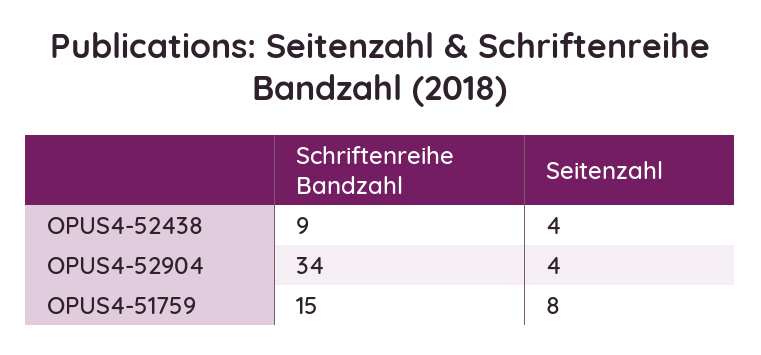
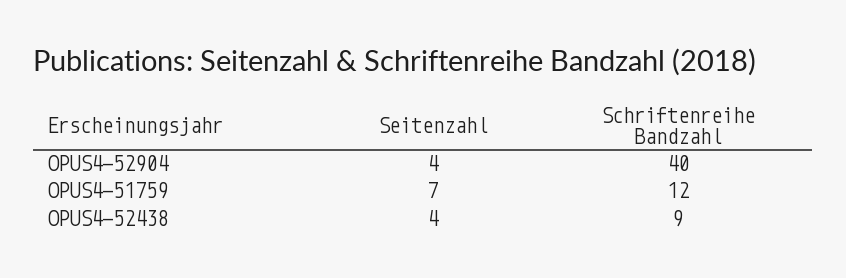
Schriftenreihe Bandzahl, OPUS4-52904: 34 -> 40
Schriftenreihe Bandzahl, OPUS4-51759: 15 -> 12
Seitenzahl, OPUS4-51759: 8 -> 7

